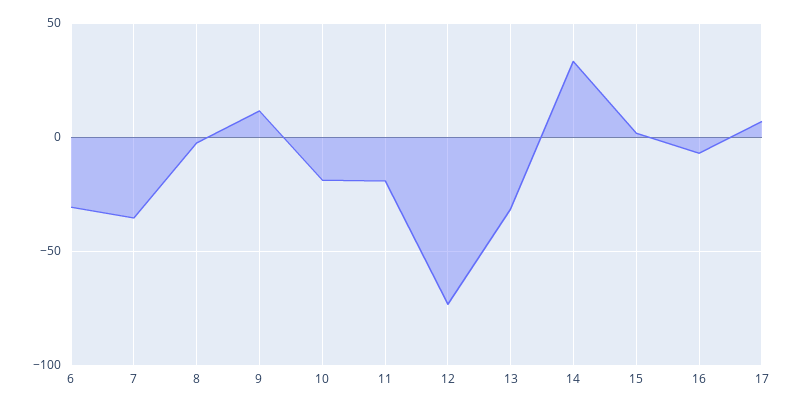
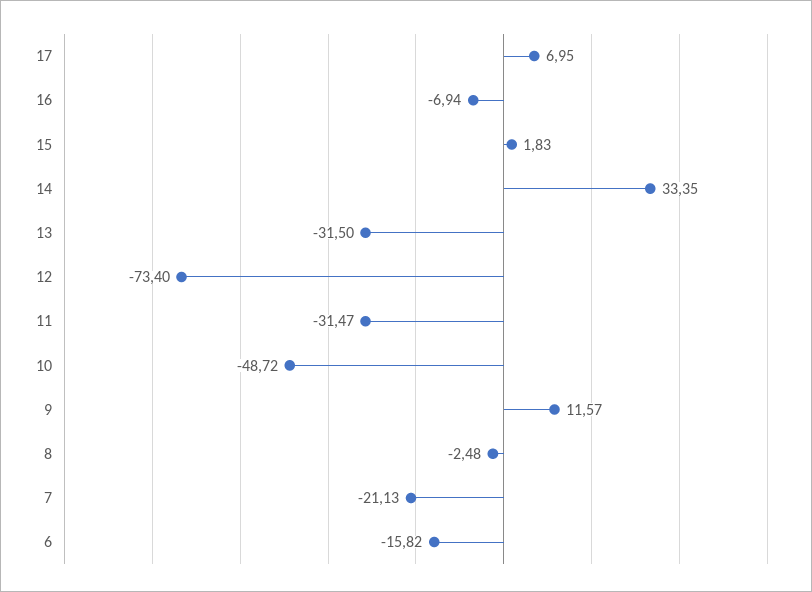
6: -30 -> -15.82
7: -35 -> -21.13
10: -20 -> -48.72
11: -20 -> -31.47

